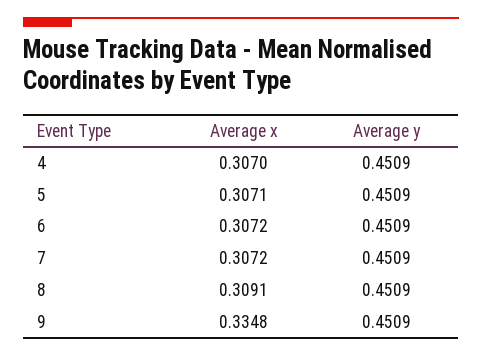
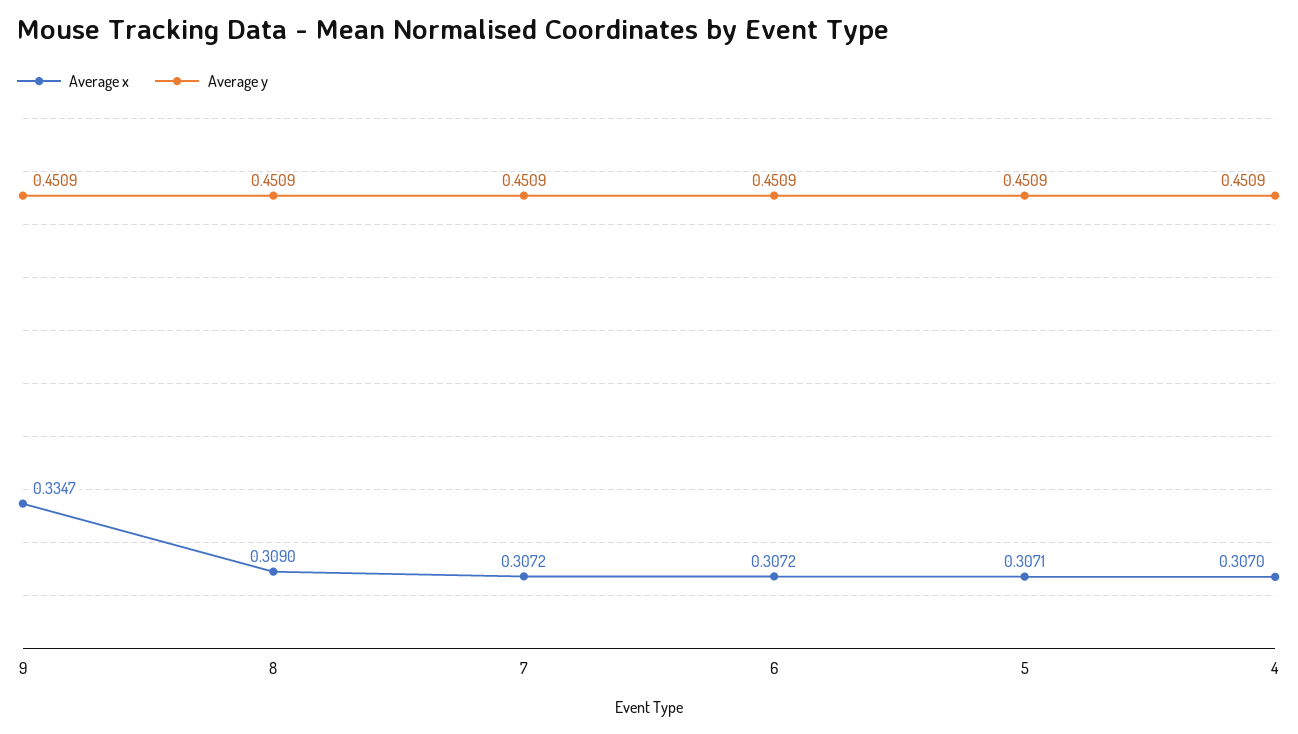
Average x, 8: 0.3091 -> 0.309
Average x, 9: 0.3348 -> 0.3347

